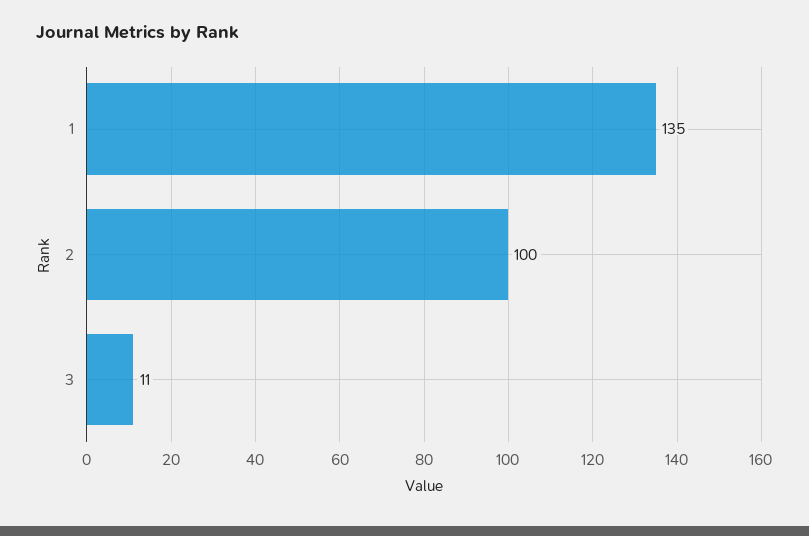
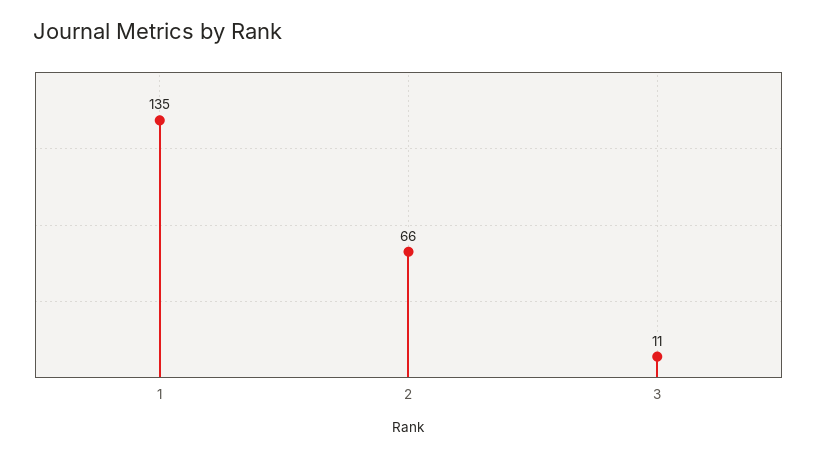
2: 100 -> 66

